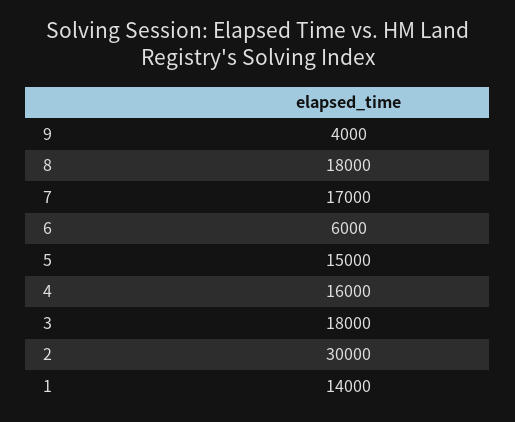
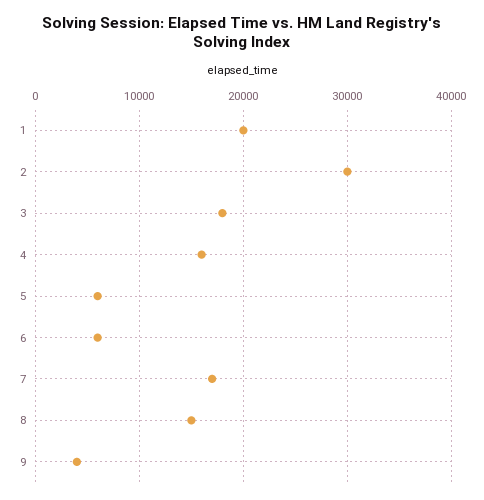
8: 18000 -> 15000
5: 15000 -> 6000
1: 14000 -> 20000

